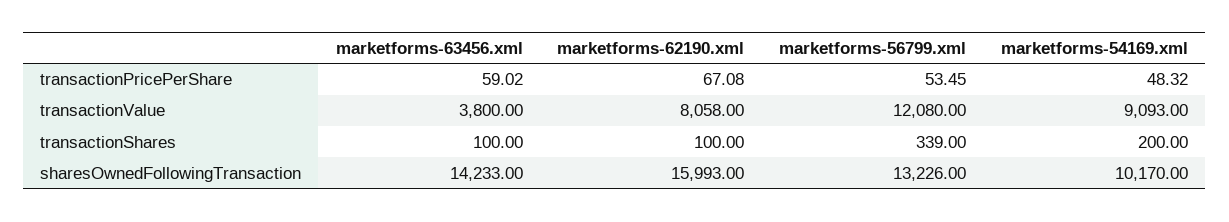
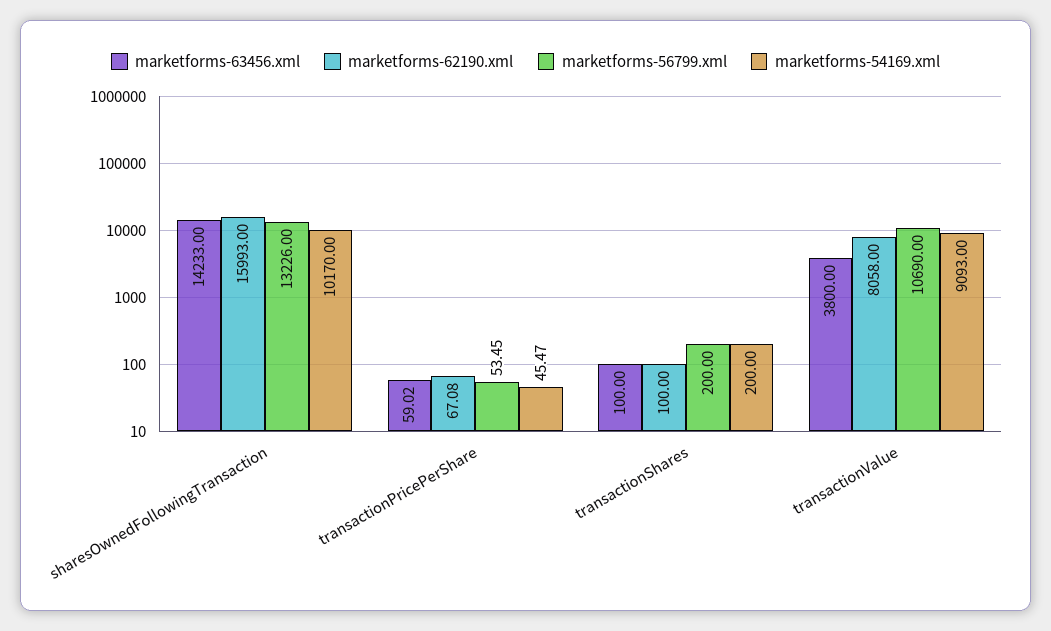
marketforms-54169.xml, transactionPricePerShare: 48.32 -> 45.47
marketforms-56799.xml, transactionValue: 12080 -> 10690
marketforms-56799.xml, transactionShares: 339 -> 200

